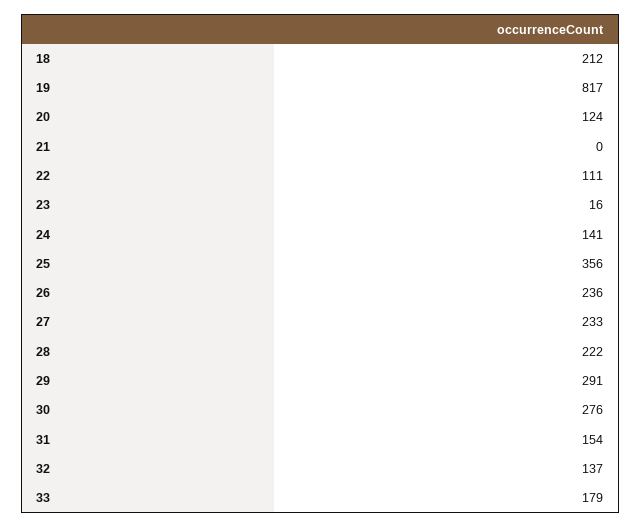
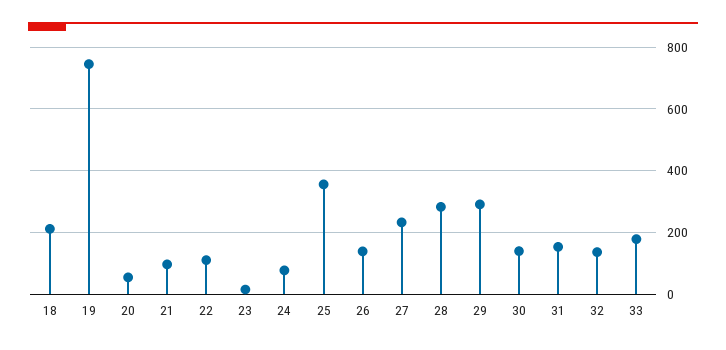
19: 817 -> 740
20: 124 -> 60
21: 0 -> 100
24: 141 -> 80
26: 236 -> 140
28: 222 -> 280
30: 276 -> 140

